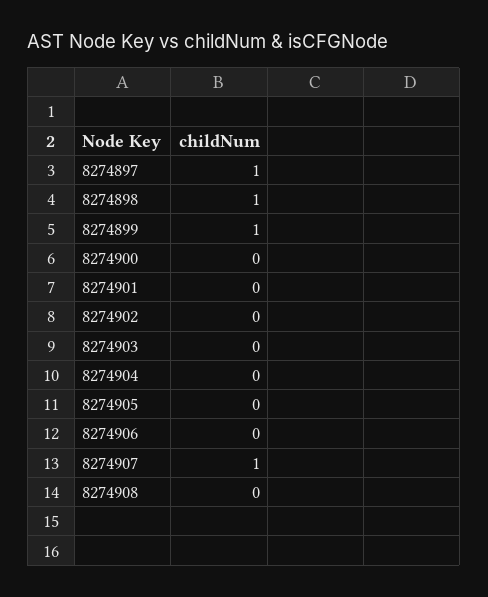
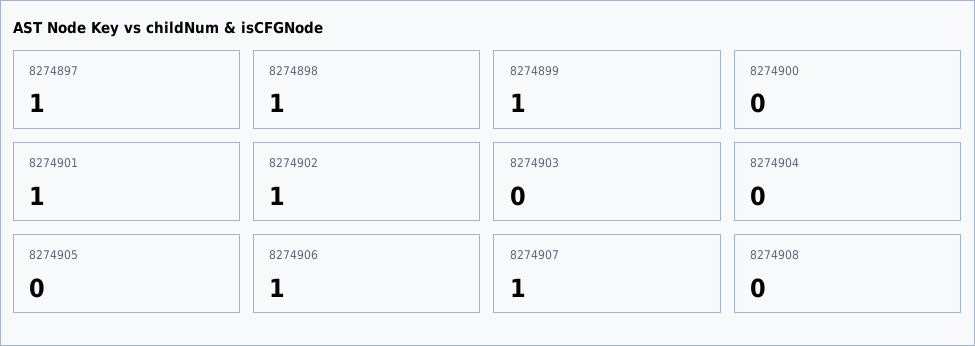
8274901: 0 -> 1
8274902: 0 -> 1
8274906: 0 -> 1

